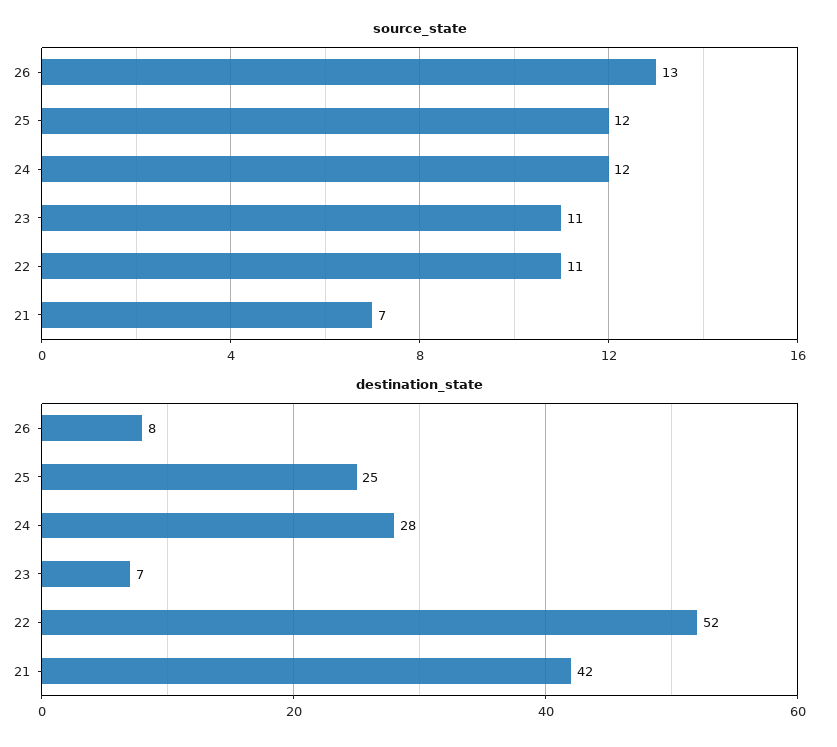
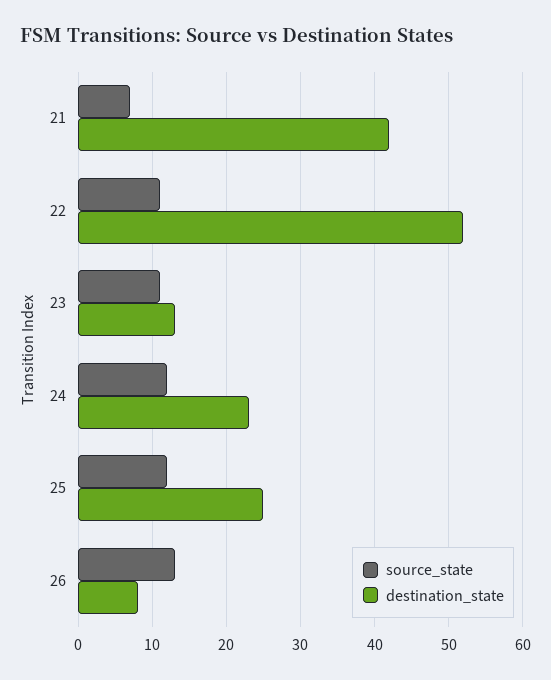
destination_state, 24: 28 -> 23
destination_state, 23: 7 -> 13

